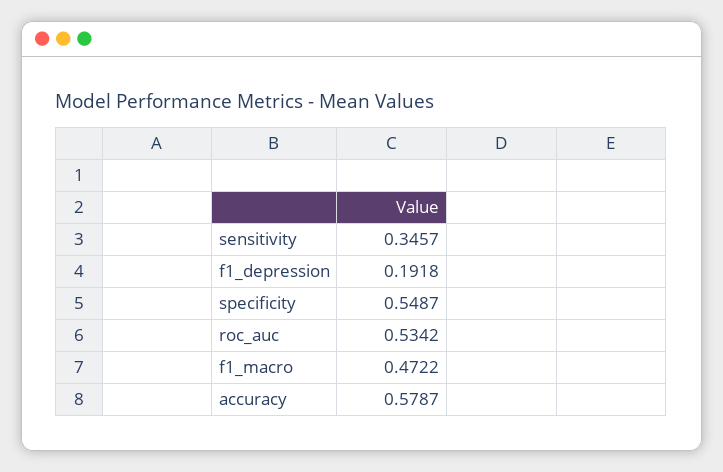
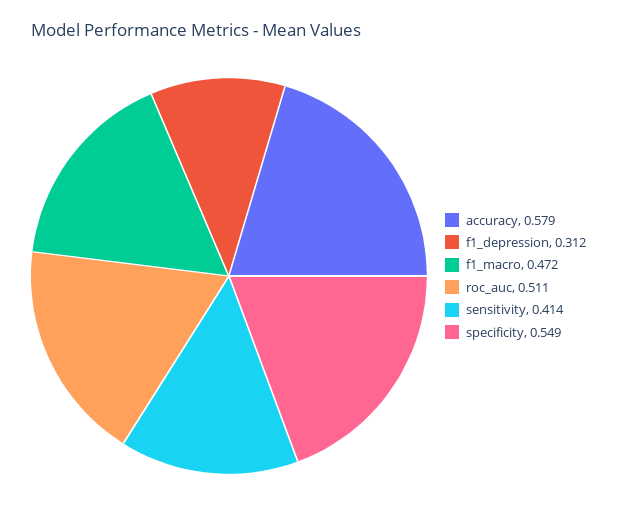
sensitivity: 0.3457 -> 0.414
f1_depression: 0.1918 -> 0.312
roc_auc: 0.5342 -> 0.511

